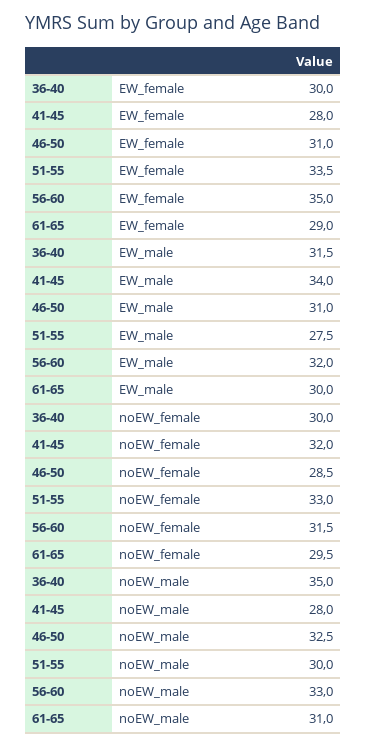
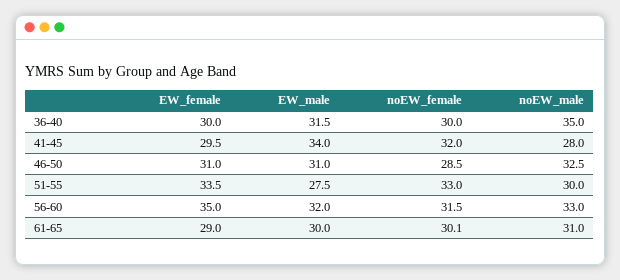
41-45, EW_female: 28 -> 29.5
61-65, noEW_female: 29.5 -> 30.1

